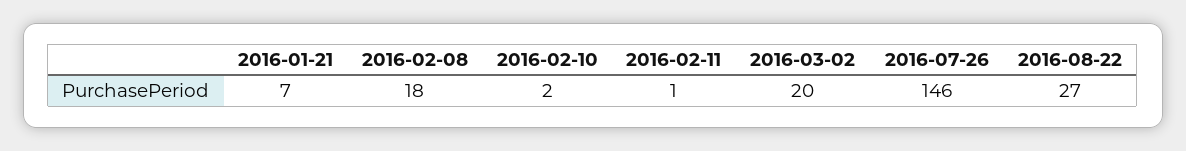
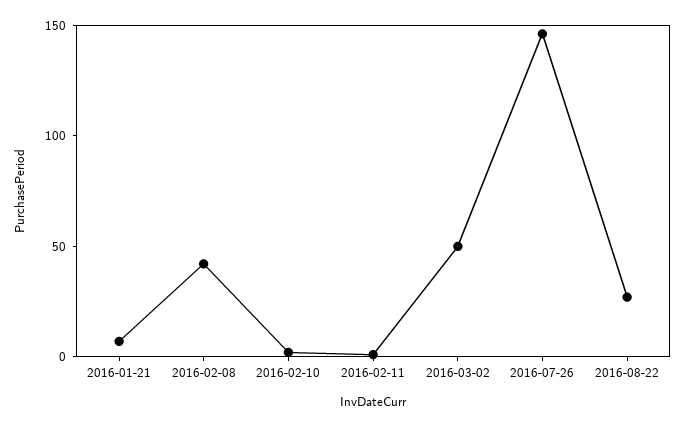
2016-02-08: 18 -> 40
2016-03-02: 20 -> 50

